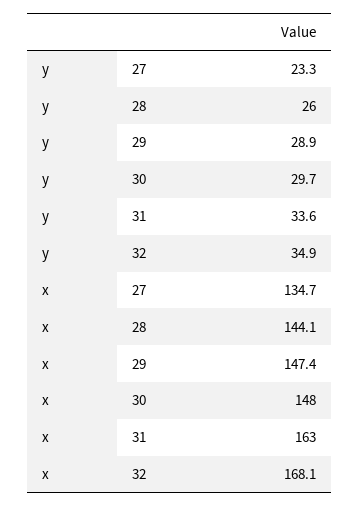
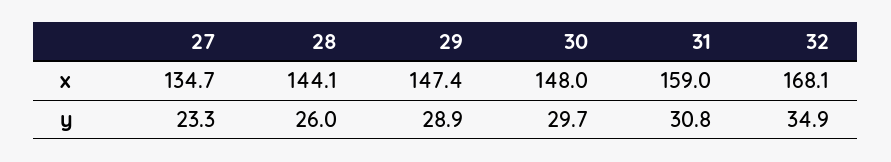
y, 31: 33.6 -> 30.8
x, 31: 163 -> 159

